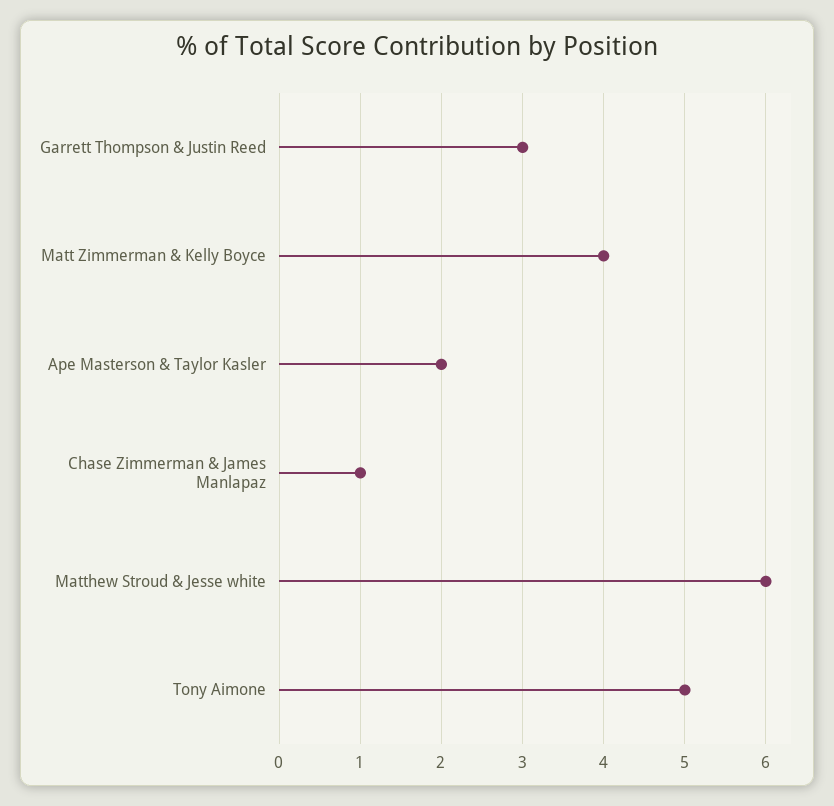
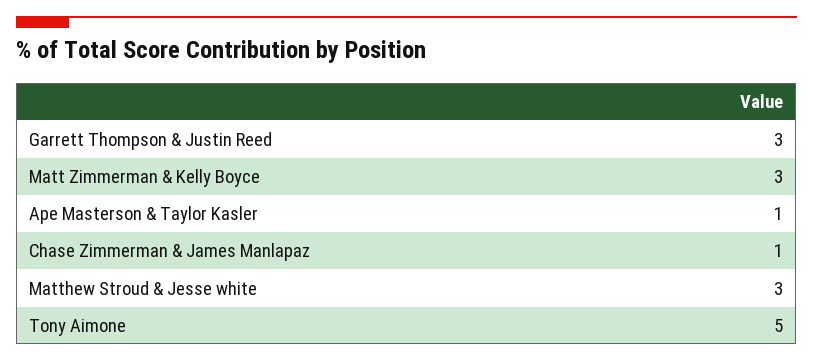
Matt Zimmerman & Kelly Boyce: 4 -> 3
Ape Masterson & Taylor Kasler: 2 -> 1
Matthew Stroud & Jesse white: 6 -> 3

